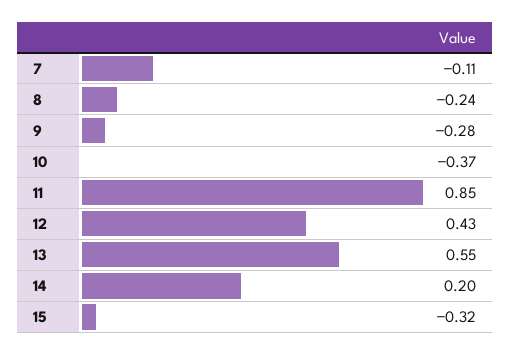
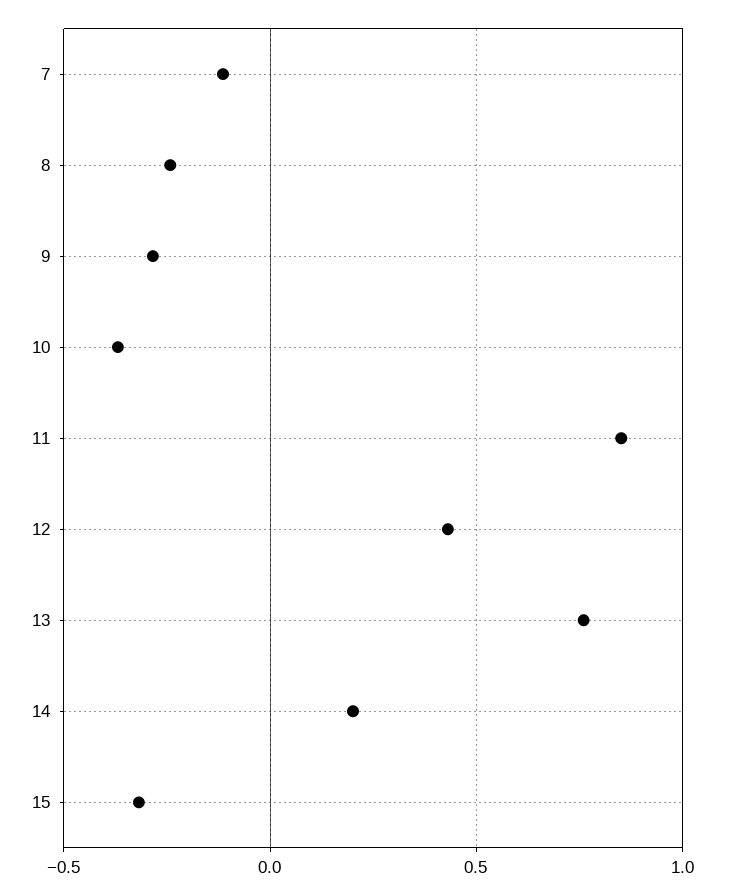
13: 0.55 -> 0.75

